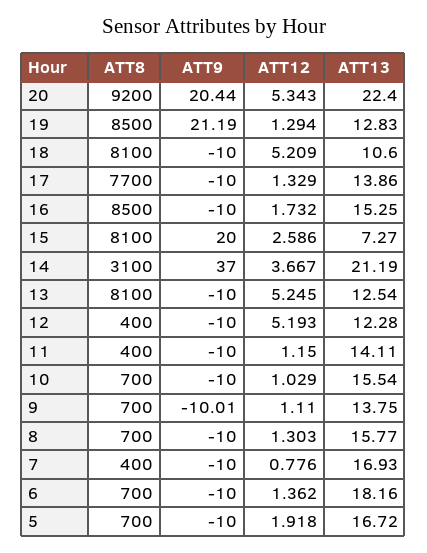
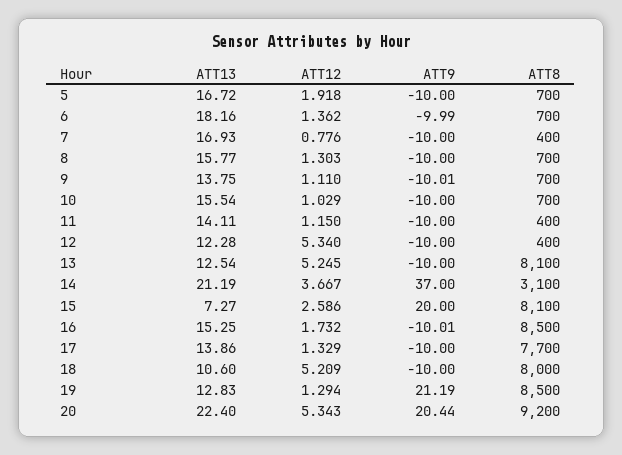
ATT8, 18: 8100 -> 8000
ATT9, 16: -10 -> -10.01
ATT12, 12: 5.193 -> 5.34
ATT9, 6: -10 -> -9.99

